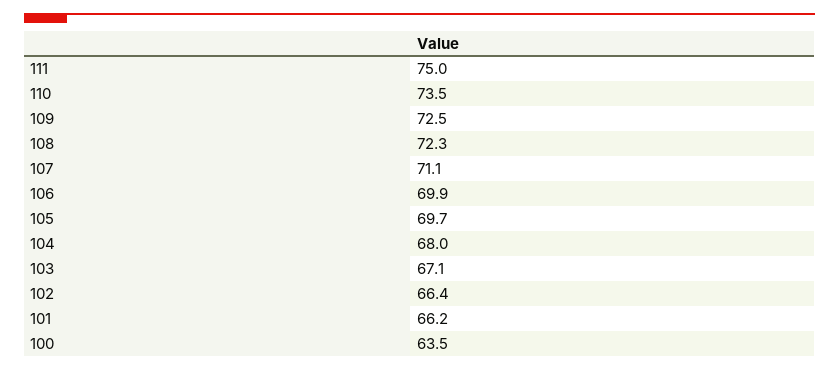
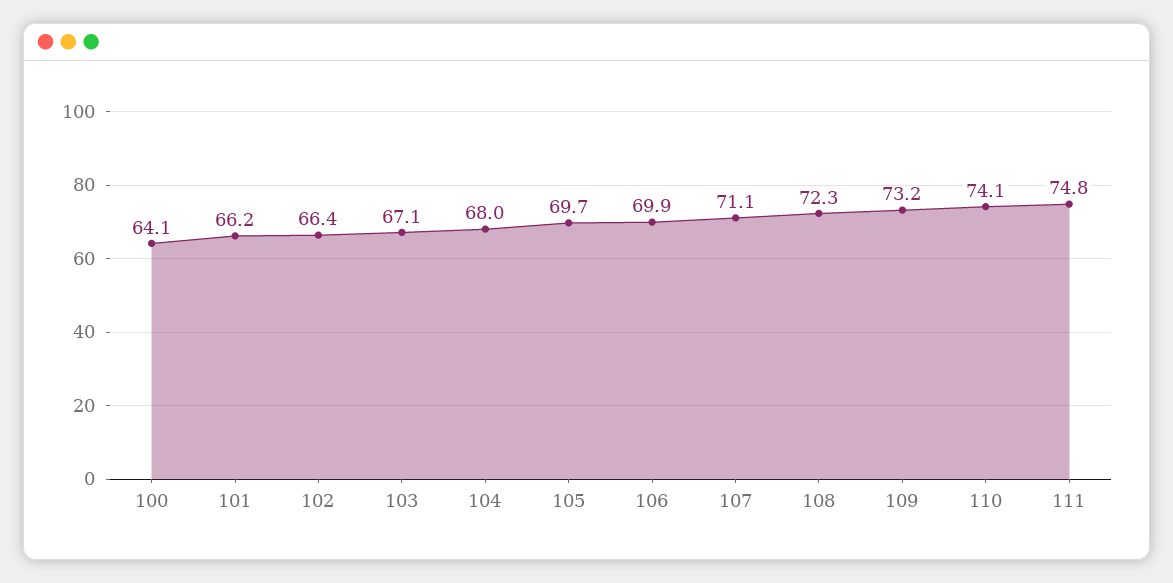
111: 75 -> 74.8
110: 73.5 -> 74.1
109: 72.5 -> 73.2
100: 63.5 -> 64.1

